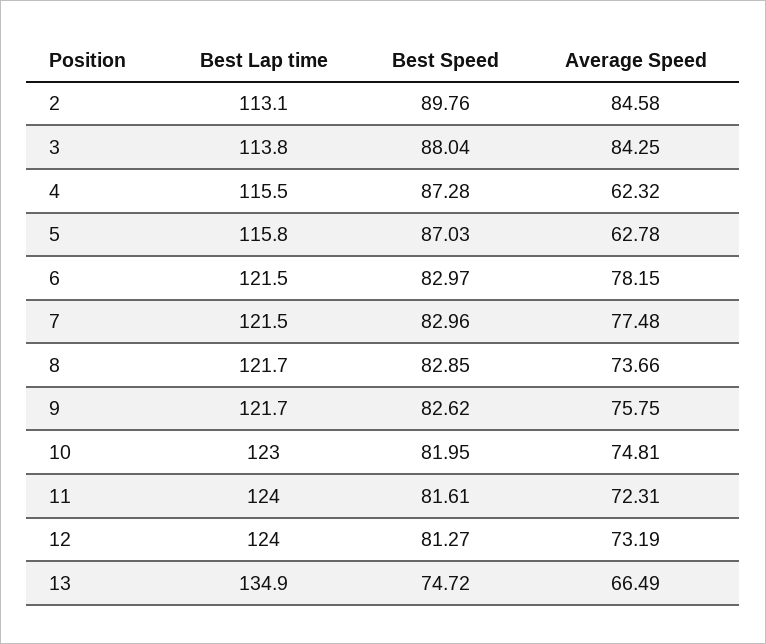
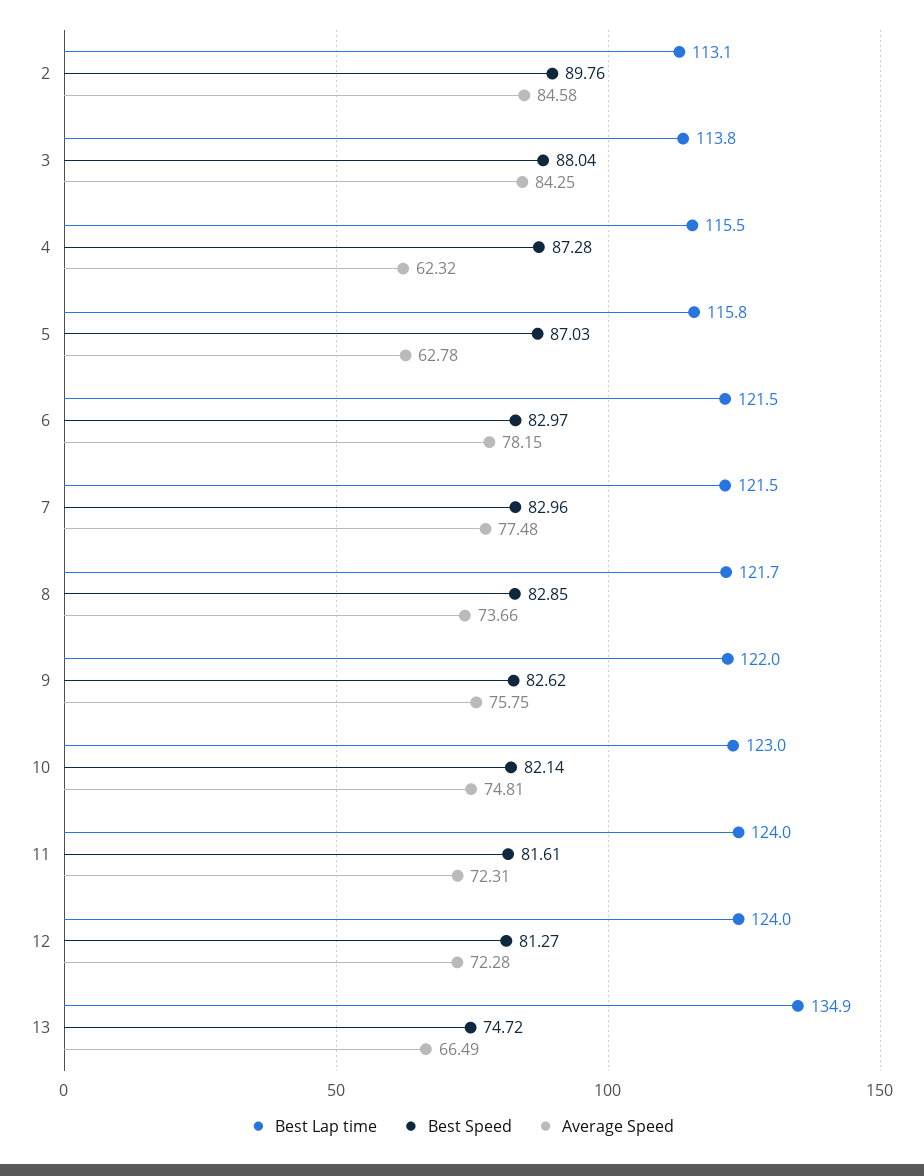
Best Lap time, 9: 121.7 -> 122
Best Speed, 10: 81.95 -> 82.14
Average Speed, 12: 73.19 -> 72.28

